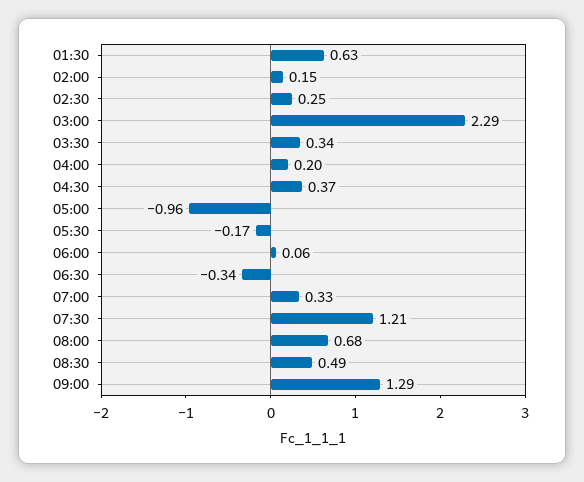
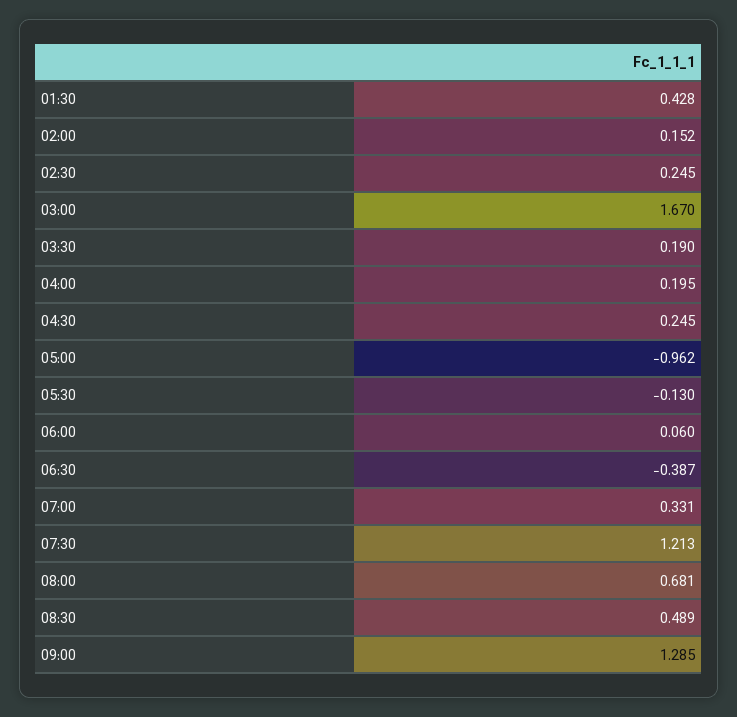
01:30: 0.63 -> 0.428
03:00: 2.29 -> 1.67
03:30: 0.34 -> 0.19
04:30: 0.37 -> 0.245
05:30: -0.17 -> -0.13
06:30: -0.34 -> -0.387

